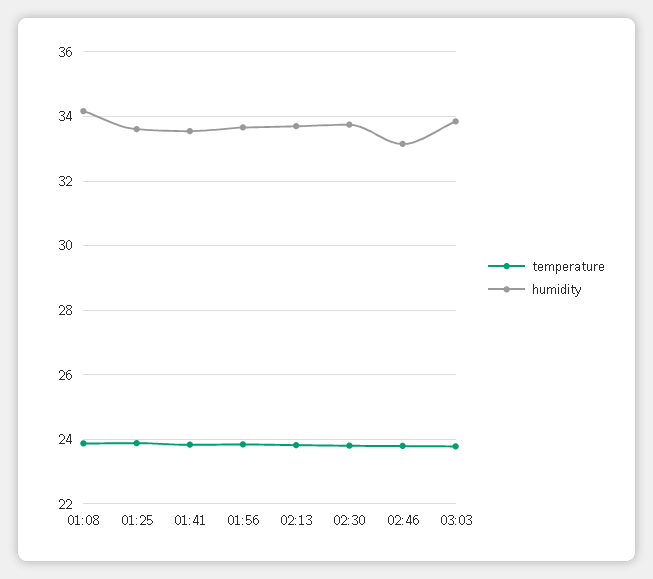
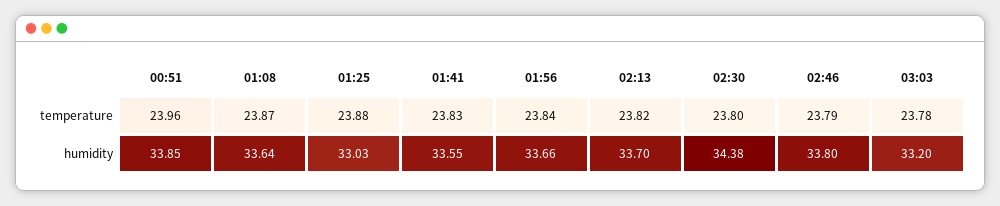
humidity, 01:08: 34.2 -> 33.64
humidity, 01:25: 33.6 -> 33.03
humidity, 02:30: 33.8 -> 34.38
humidity, 02:46: 33.2 -> 33.8
humidity, 03:03: 33.8 -> 33.2
temperature, 00:51: none -> 23.96
humidity, 00:51: none -> 33.85

